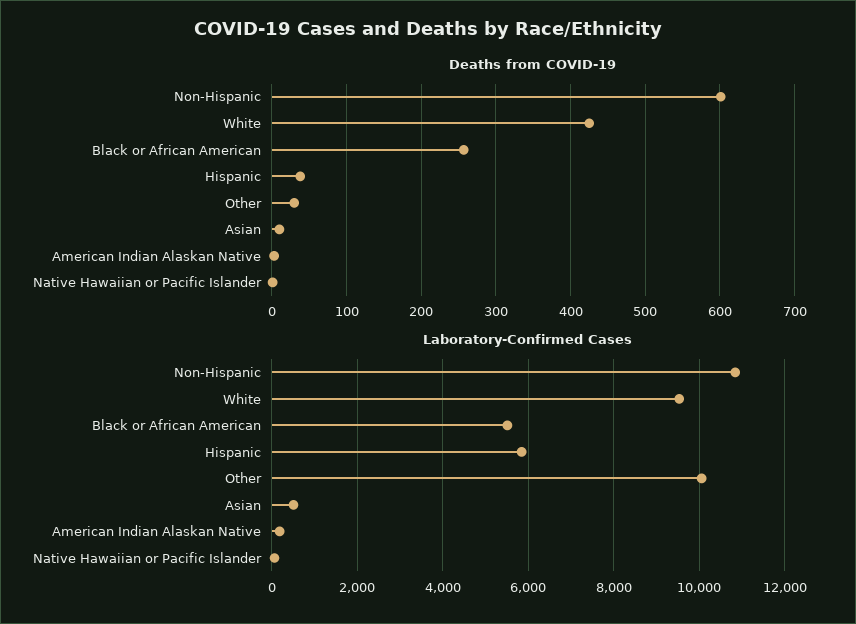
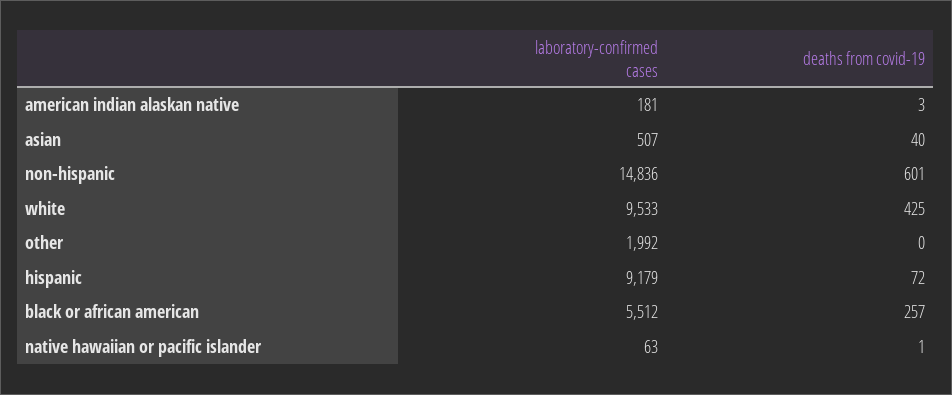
Deaths from COVID-19, Hispanic: 40 -> 72
Deaths from COVID-19, Other: 30 -> 0
Deaths from COVID-19, Asian: 10 -> 40
Laboratory-Confirmed Cases, Non-Hispanic: 10800 -> 14836
Laboratory-Confirmed Cases, Hispanic: 5800 -> 9179
Laboratory-Confirmed Cases, Other: 10000 -> 1992

